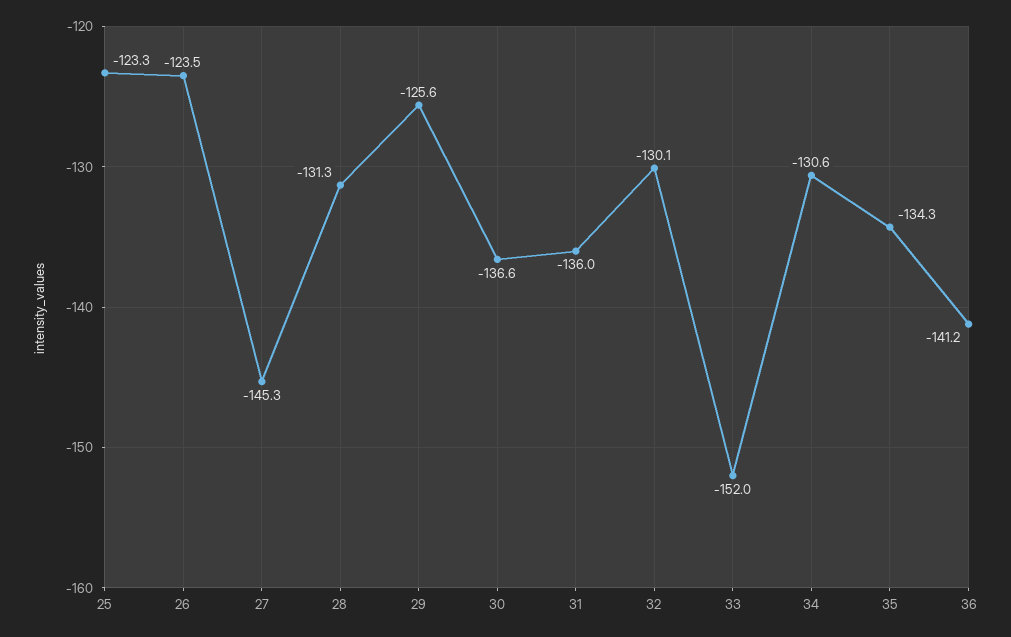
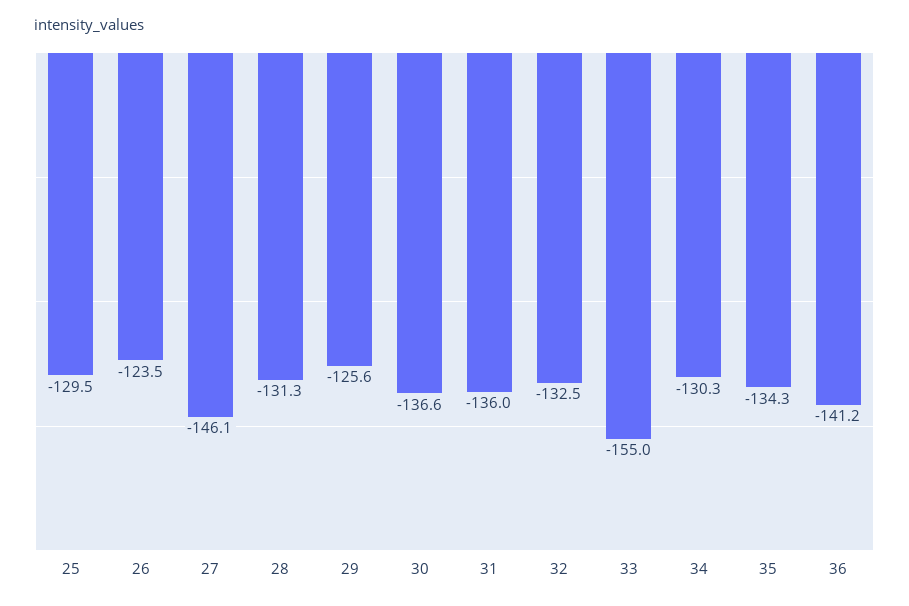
25: -123.3 -> -129.5
27: -145.3 -> -146.1
32: -130.1 -> -132.5
33: -152 -> -155
34: -130.6 -> -130.3

